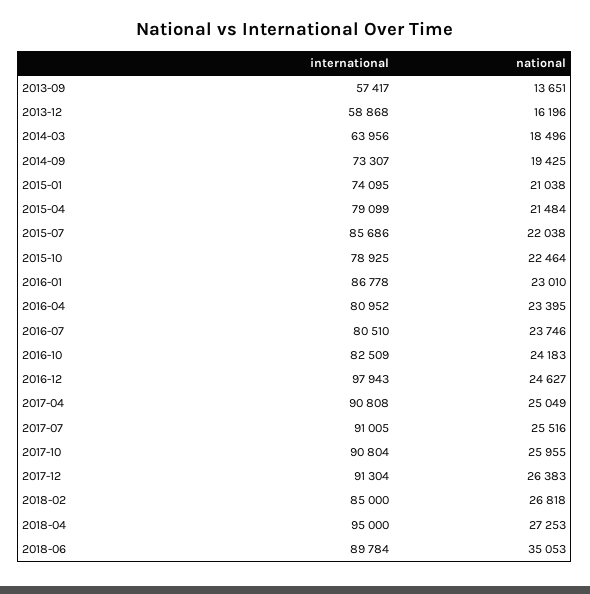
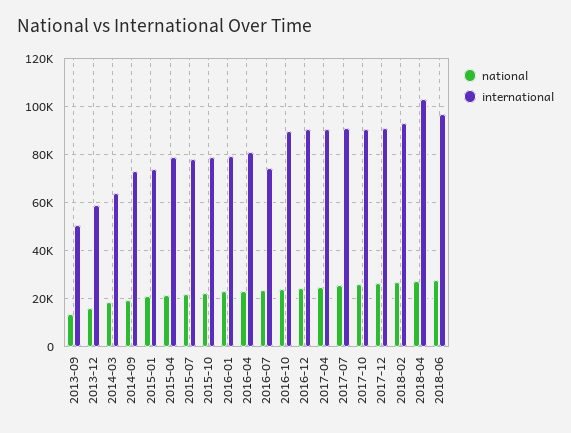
international, 2013-09: 57417 -> 50000
international, 2015-07: 85686 -> 77500
international, 2016-01: 86778 -> 80000
international, 2016-07: 80510 -> 75000
international, 2016-10: 82509 -> 90000
international, 2016-12: 97943 -> 90000
international, 2018-02: 85000 -> 92500
international, 2018-04: 95000 -> 102500
international, 2018-06: 89784 -> 97500
national, 2018-06: 35053 -> 27500

